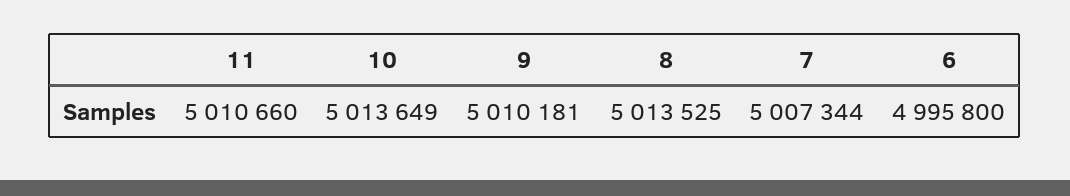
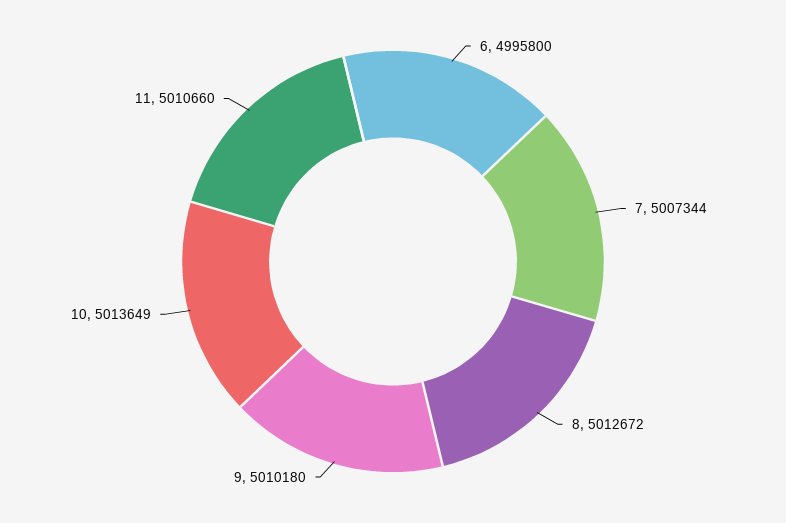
9: 5010181 -> 5010180
8: 5013525 -> 5012672

